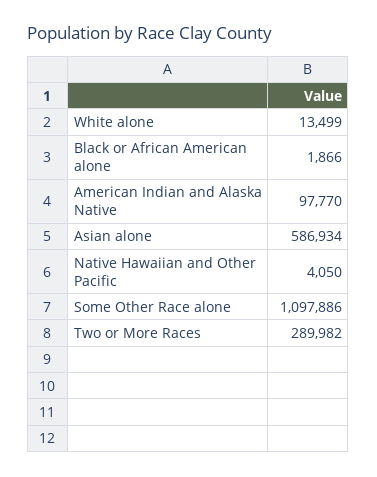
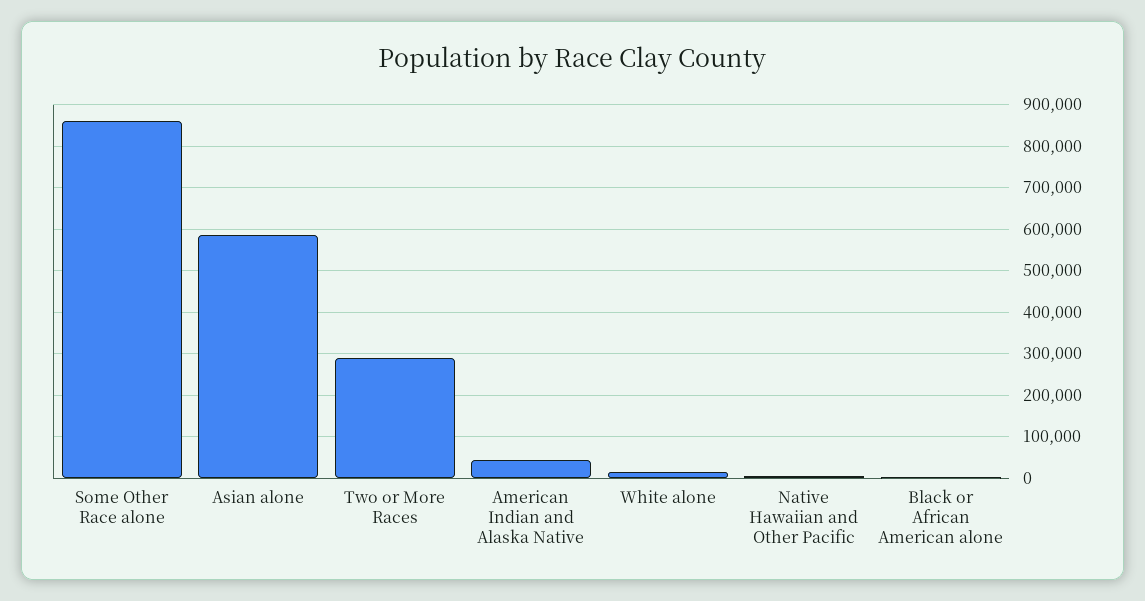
American Indian and Alaska Native: 97770 -> 40000
Some Other Race alone: 1097886 -> 860000

